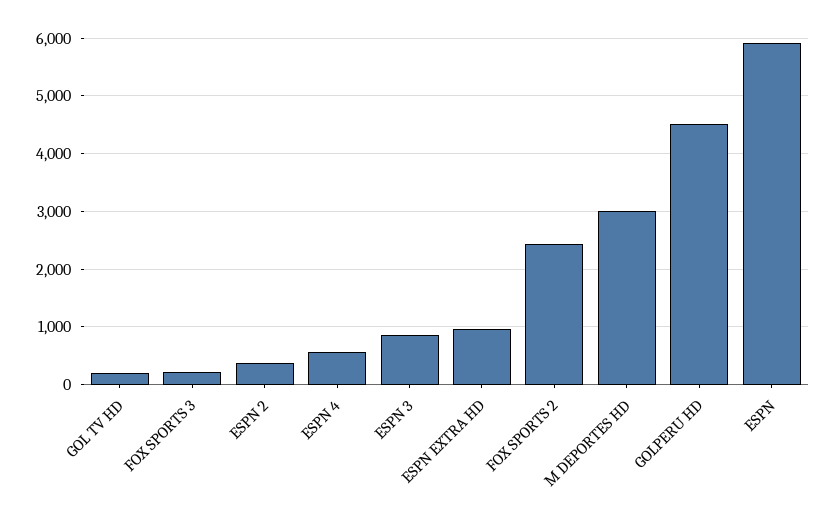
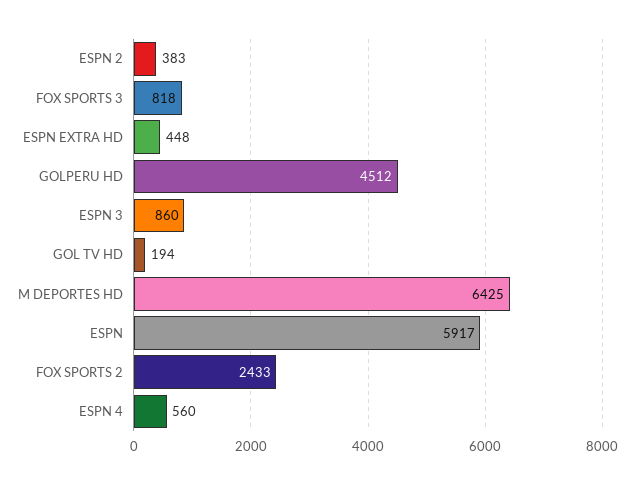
FOX SPORTS 3: 200 -> 818
ESPN EXTRA HD: 1000 -> 448
M DEPORTES HD: 3000 -> 6425

